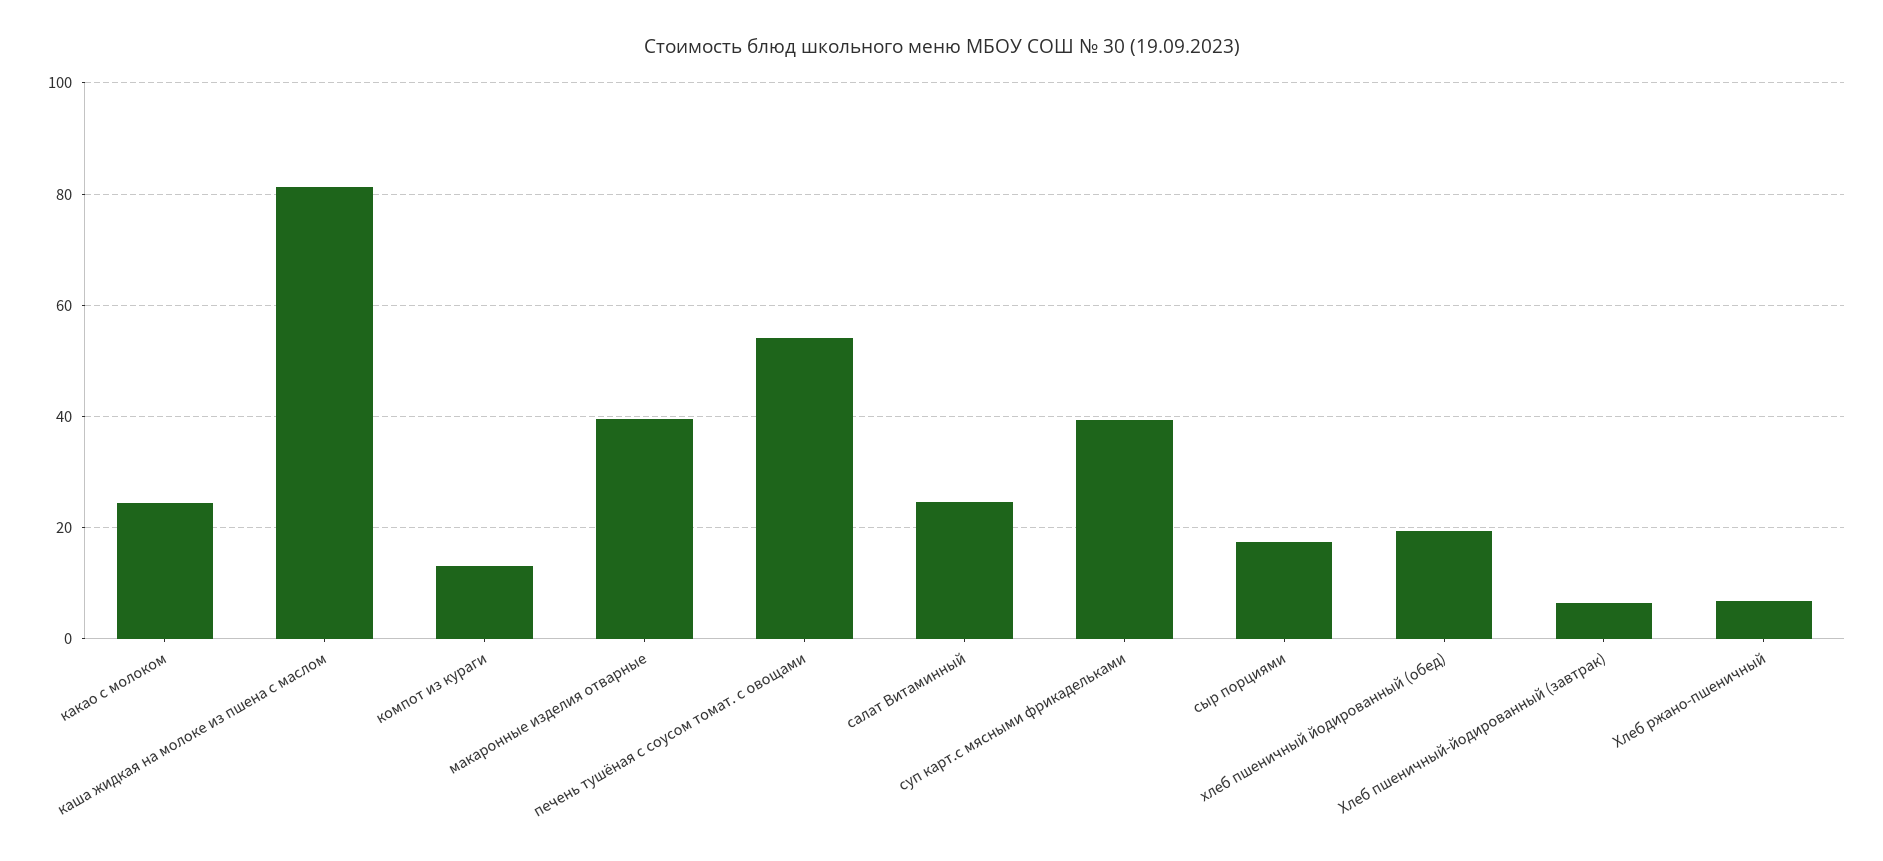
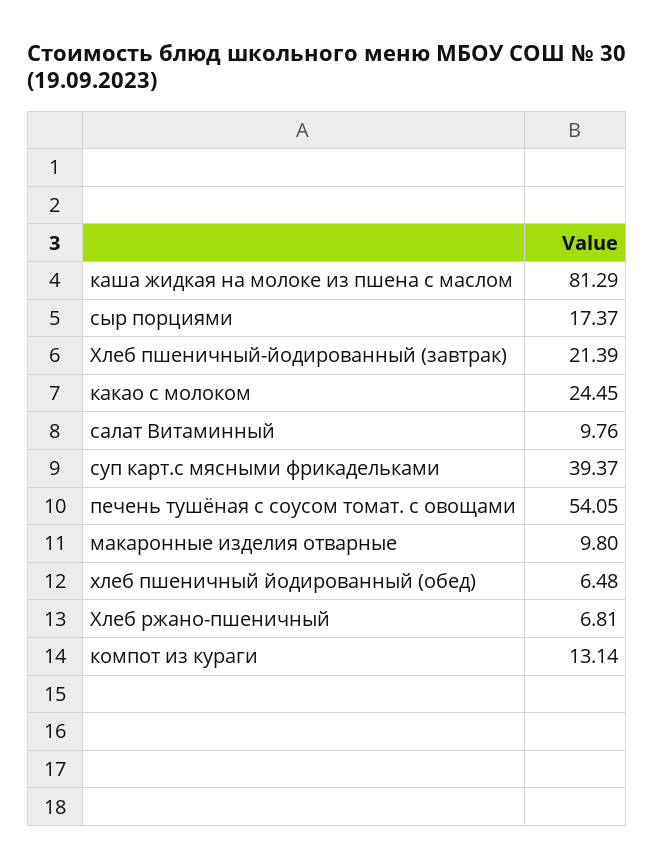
макаронные изделия отварные: 40 -> 9.8
салат Витаминный: 24 -> 9.76
хлеб пшеничный йодированный (обед): 20 -> 6.48
Хлеб пшеничный-йодированный (завтрак): 6 -> 21.39

